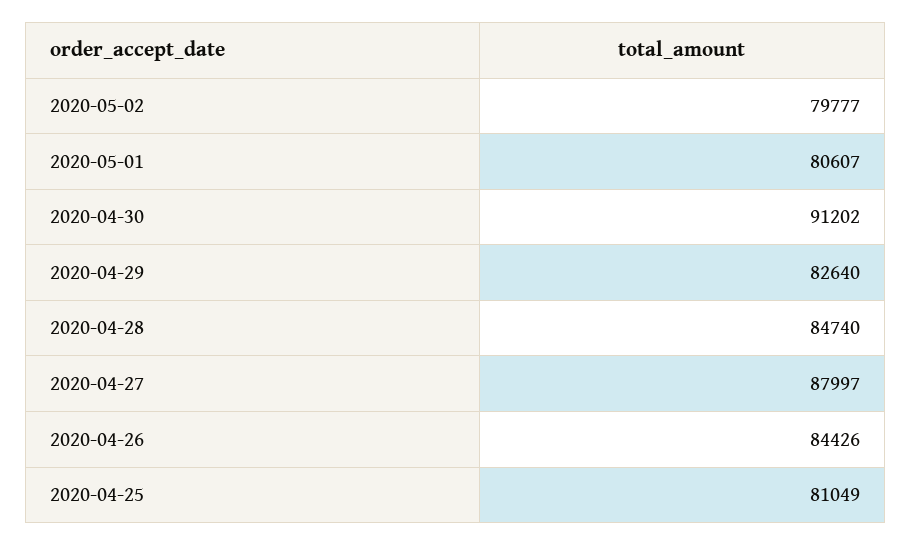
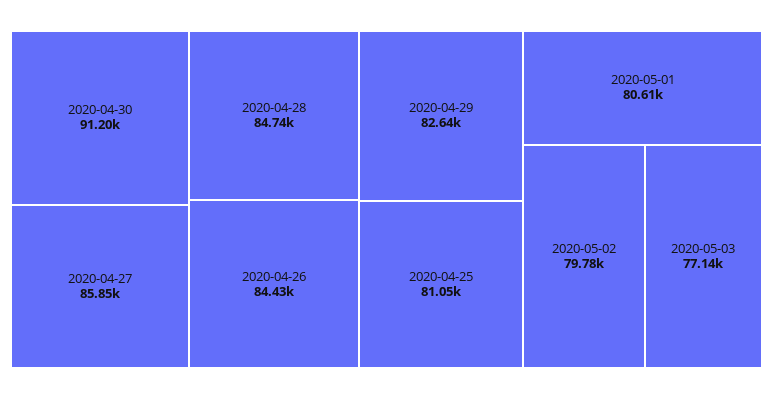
2020-04-27: 87997 -> 85850
2020-05-03: none -> 77140

